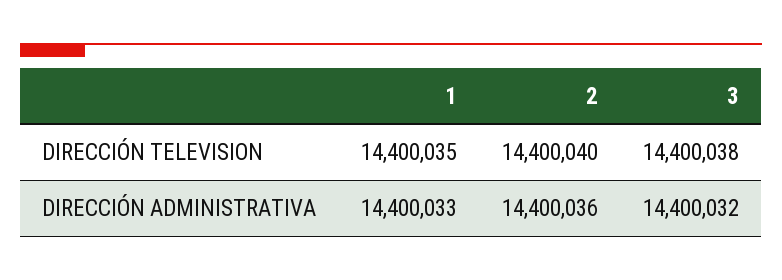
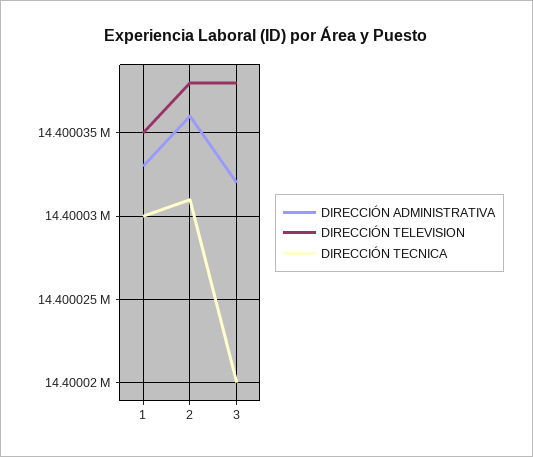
DIRECCIÓN TELEVISION, 2: 14400040 -> 14400038
DIRECCIÓN TECNICA, 1: none -> 14400030
DIRECCIÓN TECNICA, 2: none -> 14400031
DIRECCIÓN TECNICA, 3: none -> 14400020

